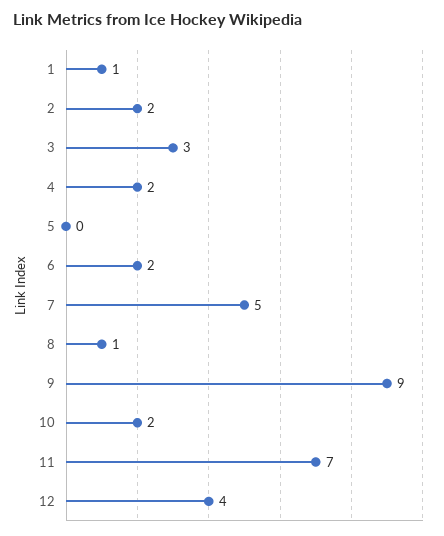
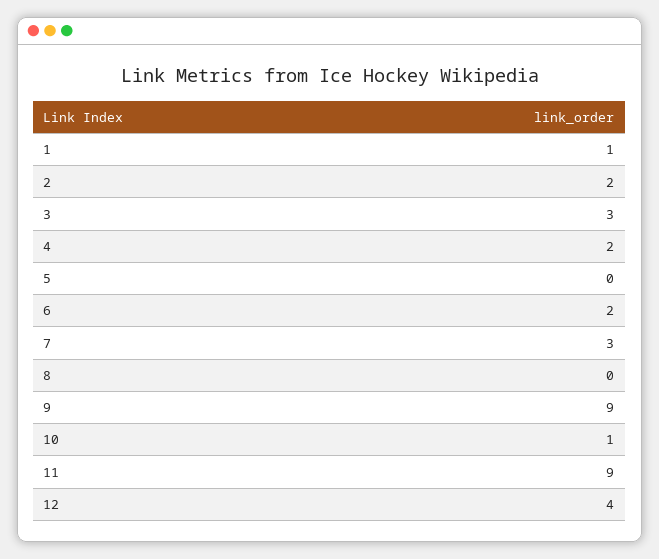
7: 5 -> 3
8: 1 -> 0
10: 2 -> 1
11: 7 -> 9

